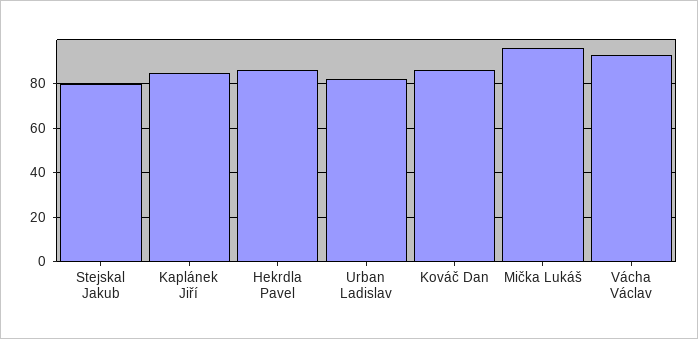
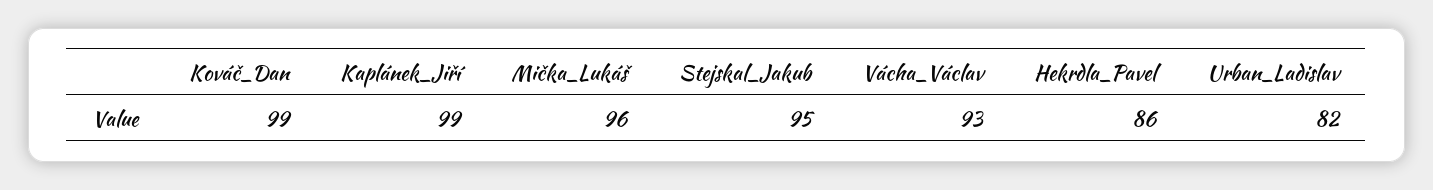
Stejskal Jakub: 80 -> 95
Kaplánek Jiří: 85 -> 99
Kováč Dan: 85 -> 99

